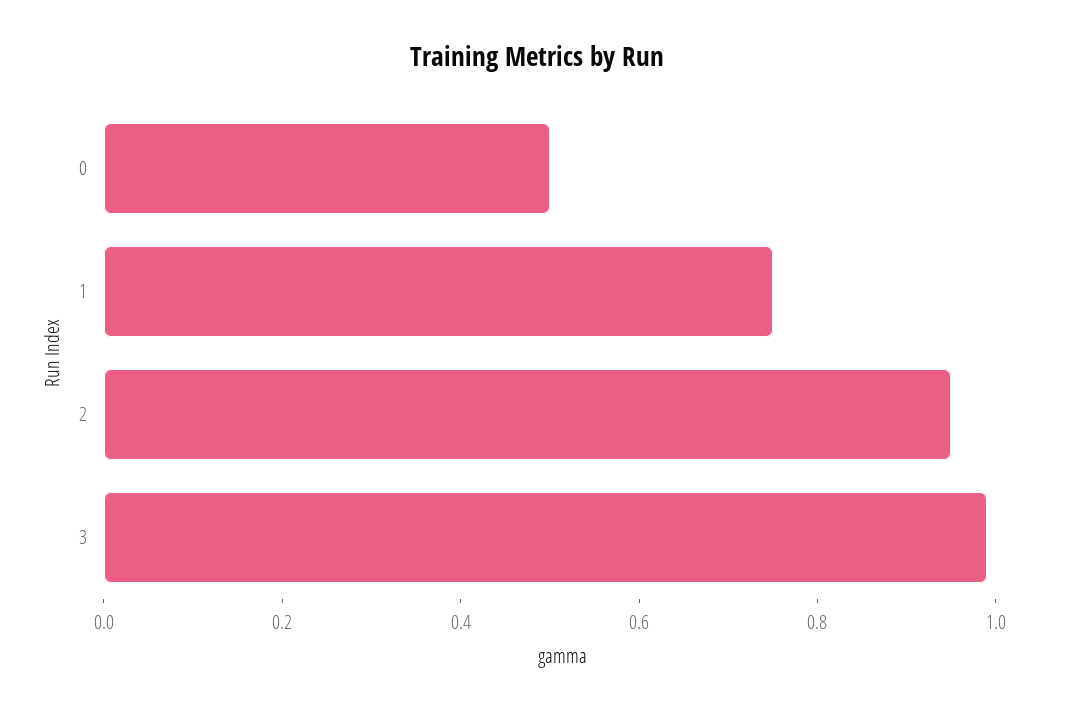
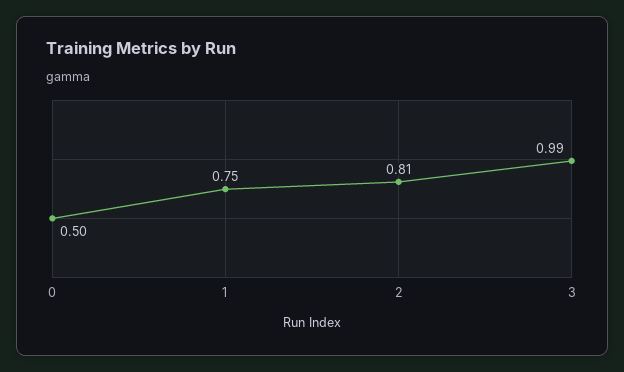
2: 0.95 -> 0.81

